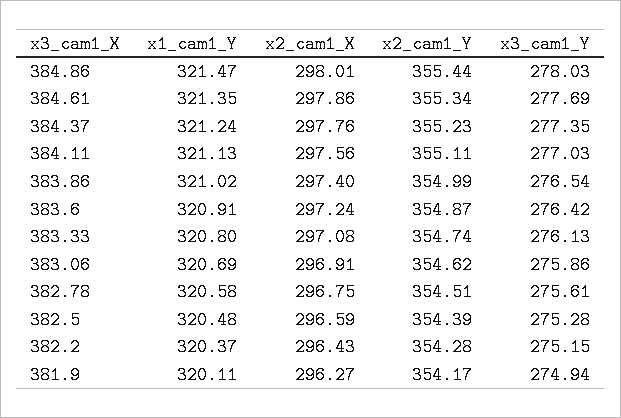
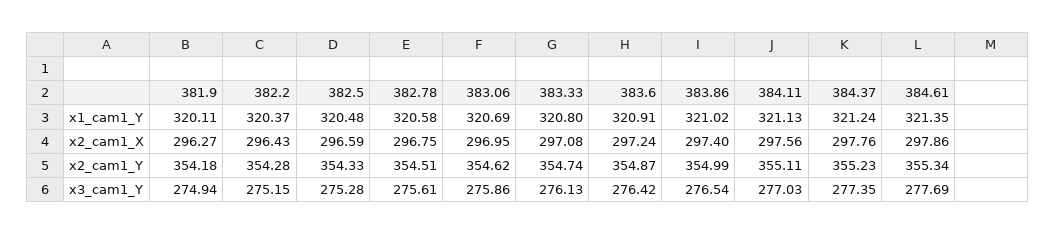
x1_cam1_Y, 384.86: 321.47 -> none
x2_cam1_X, 384.86: 298.01 -> none
x2_cam1_Y, 384.86: 355.44 -> none
x3_cam1_Y, 384.86: 278.03 -> none
x2_cam1_X, 383.06: 296.91 -> 296.95
x2_cam1_Y, 382.5: 354.39 -> 354.33
x2_cam1_Y, 381.9: 354.17 -> 354.18

